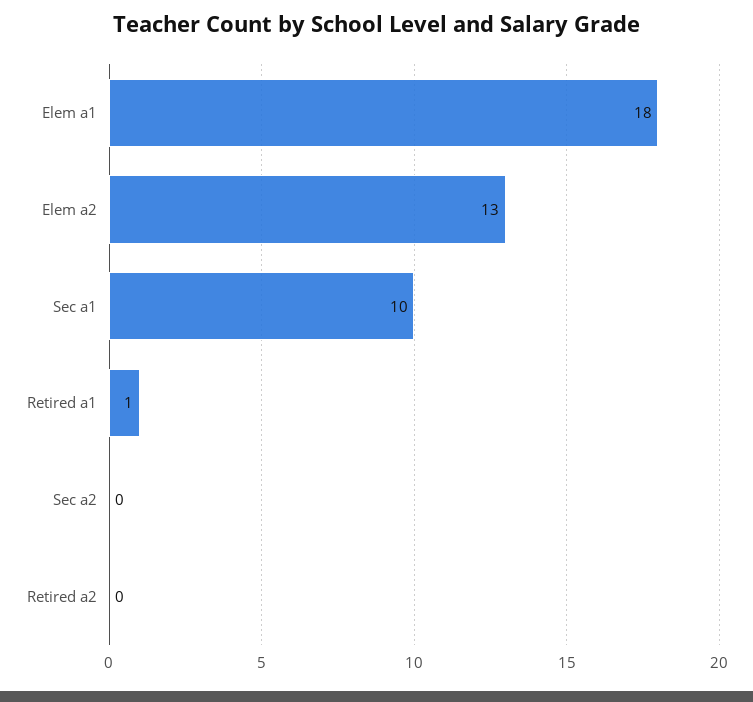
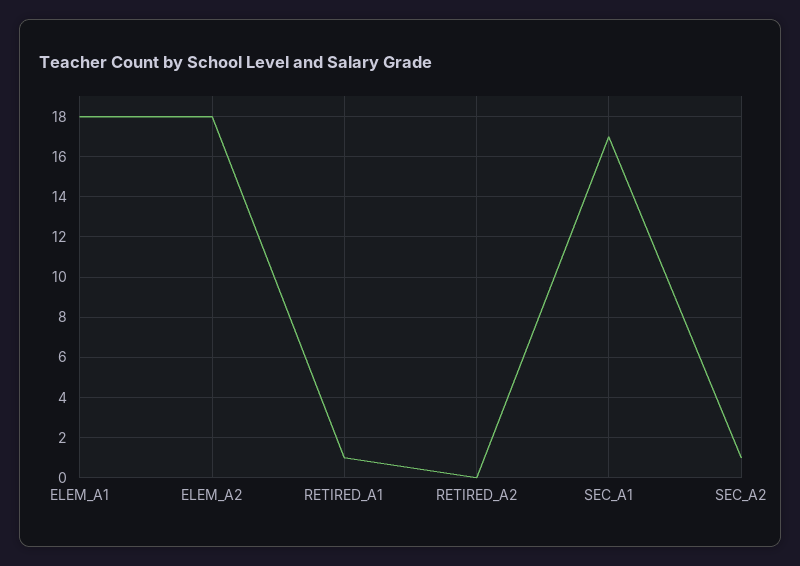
Elem a2: 13 -> 18
Sec a1: 10 -> 17
Sec a2: 0 -> 1

